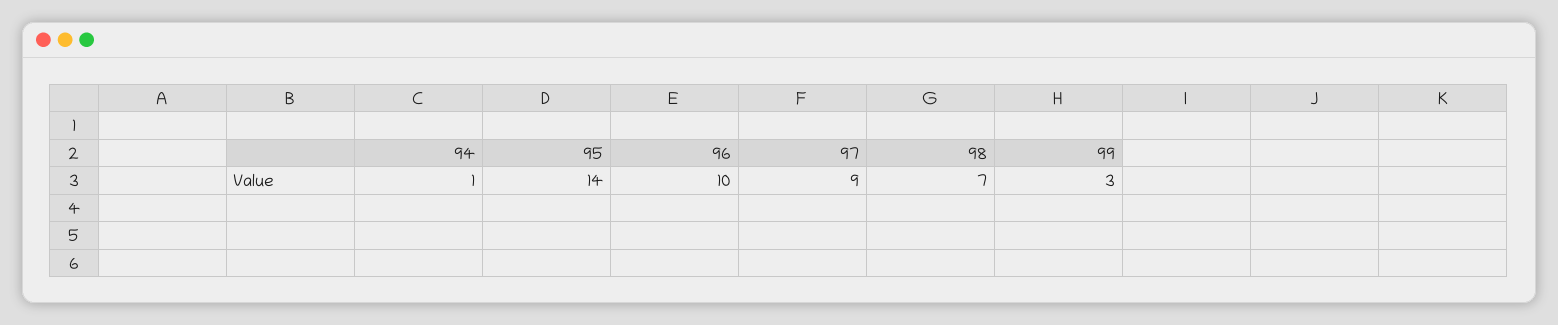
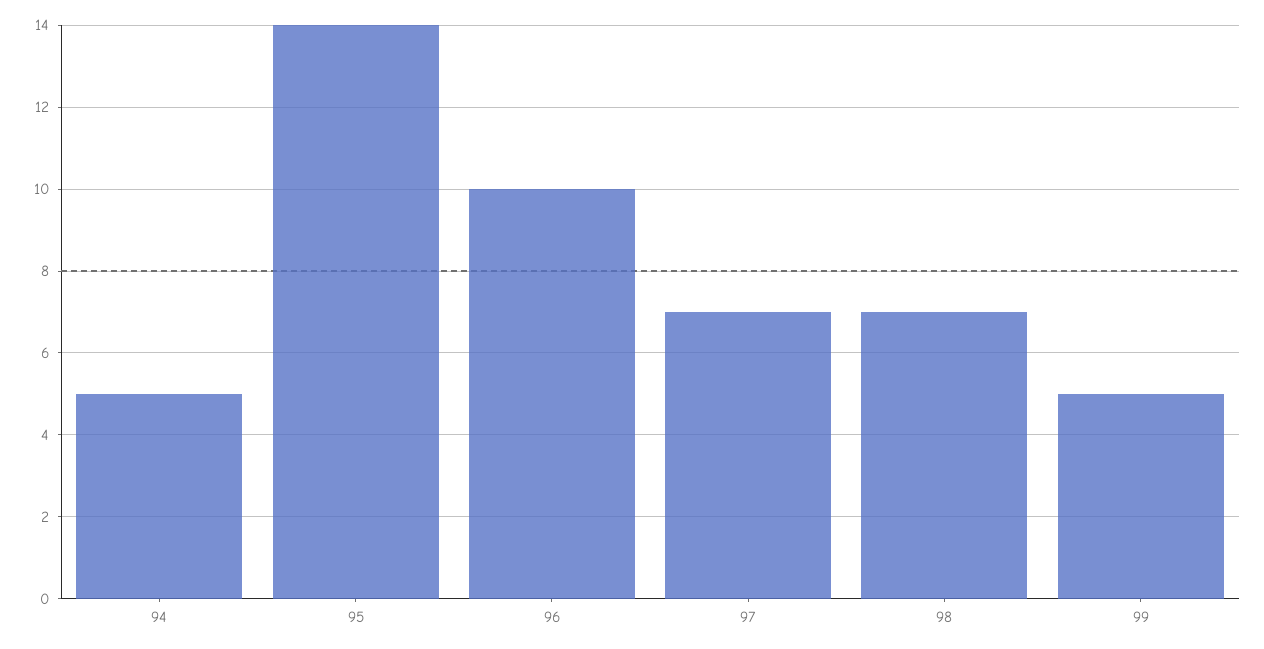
94: 1 -> 5
97: 9 -> 7
99: 3 -> 5

